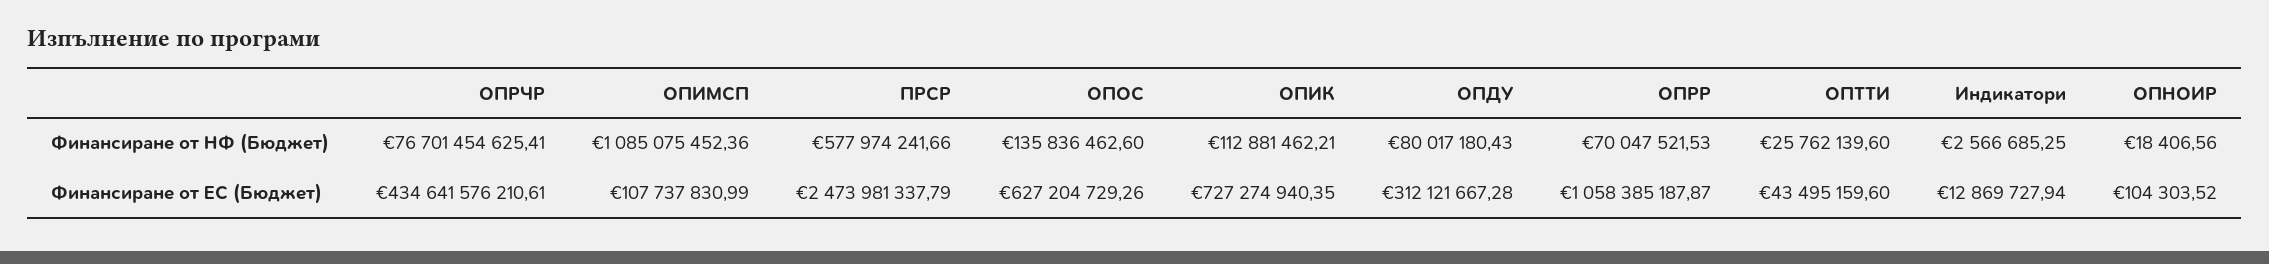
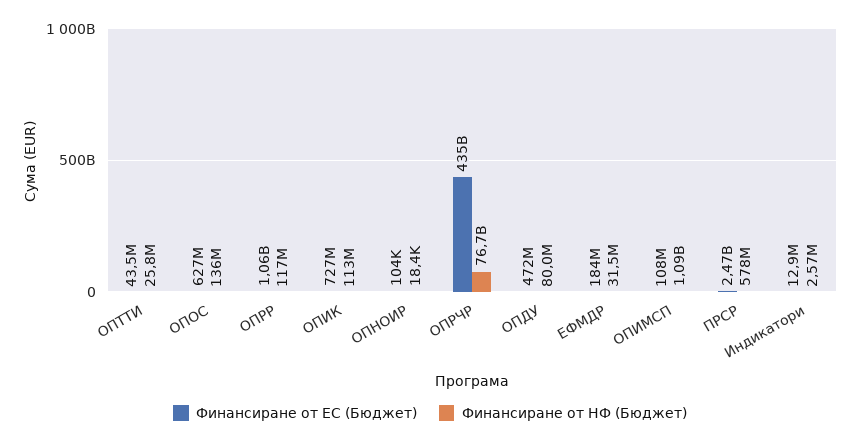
Финансиране от НФ (Бюджет), ОПРР: 70047521.53 -> 117000000
Финансиране от ЕС (Бюджет), ОПДУ: 312121667.28 -> 472000000
Финансиране от ЕС (Бюджет), ЕФМДР: none -> 184000000
Финансиране от НФ (Бюджет), ЕФМДР: none -> 31500000

